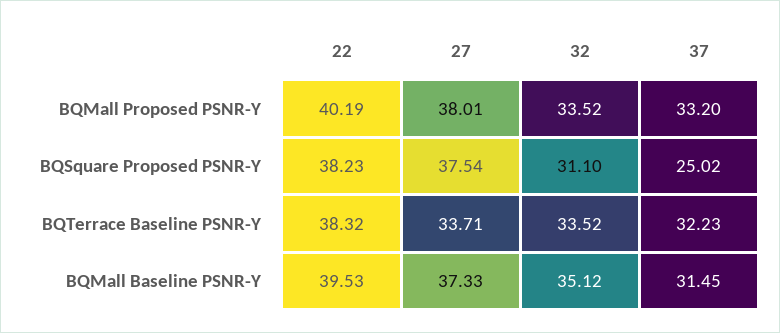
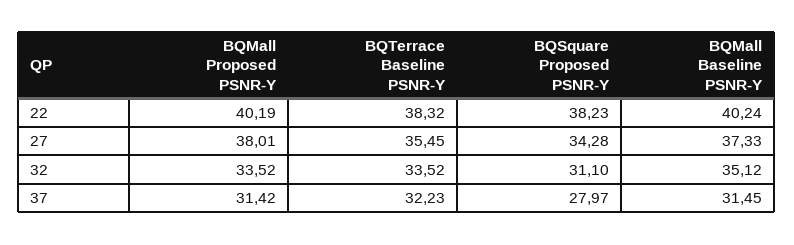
37, BQMall Proposed PSNR-Y: 33.2 -> 31.42
27, BQSquare Proposed PSNR-Y: 37.54 -> 34.28
37, BQSquare Proposed PSNR-Y: 25.02 -> 27.97
27, BQTerrace Baseline PSNR-Y: 33.71 -> 35.45
22, BQMall Baseline PSNR-Y: 39.53 -> 40.24

